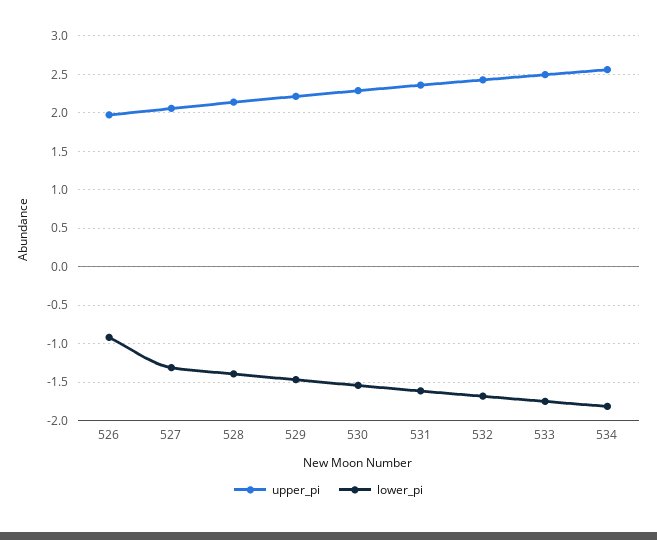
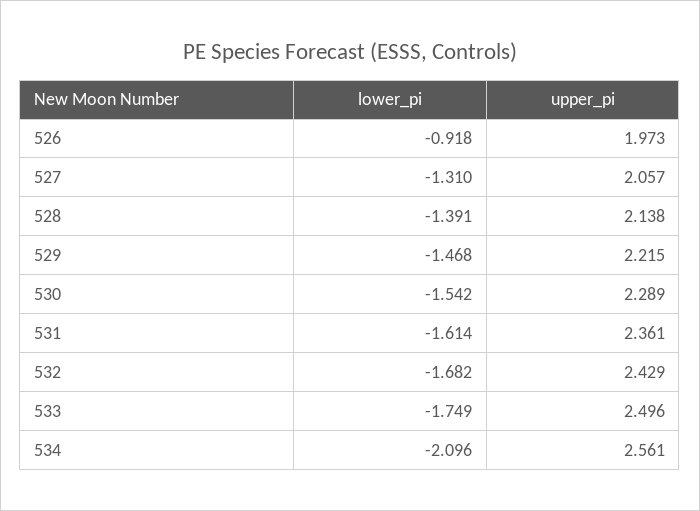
lower_pi, 534: -1.8 -> -2.096

